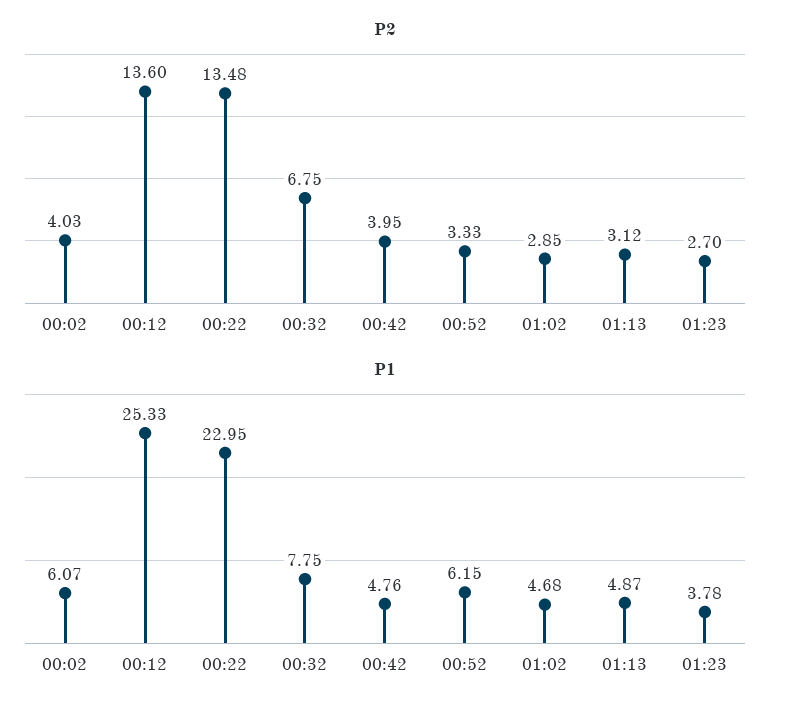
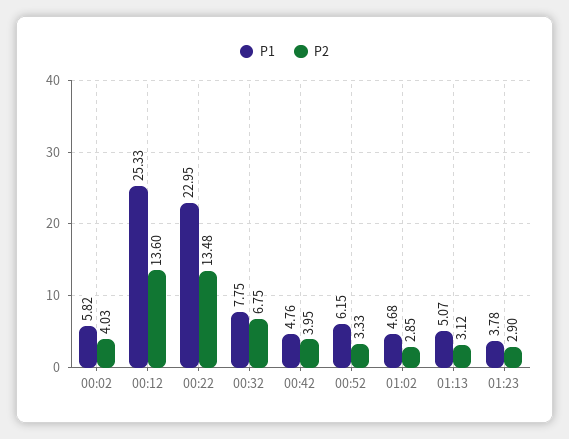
P2, 01:23: 2.7 -> 2.9
P1, 00:02: 6.07 -> 5.82
P1, 01:13: 4.87 -> 5.07

